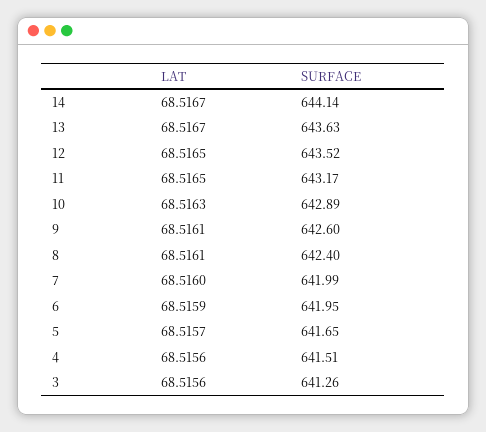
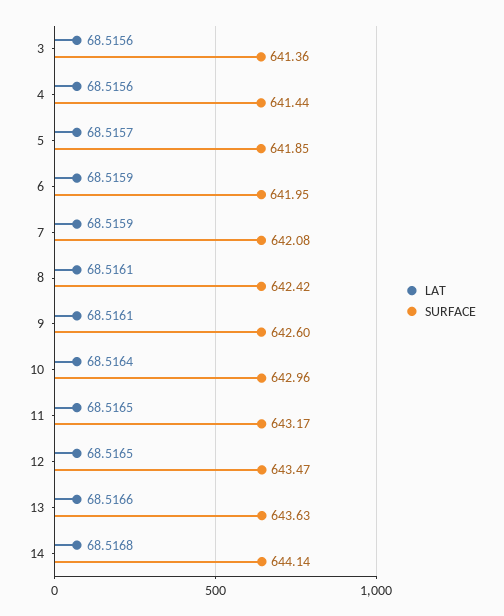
LAT, 14: 68.5167 -> 68.5168
LAT, 13: 68.5167 -> 68.5166
SURFACE, 12: 643.52 -> 643.47
LAT, 10: 68.5163 -> 68.5164
SURFACE, 10: 642.89 -> 642.96
SURFACE, 8: 642.4 -> 642.42
LAT, 7: 68.516 -> 68.5159
SURFACE, 7: 641.99 -> 642.08
SURFACE, 5: 641.65 -> 641.85
SURFACE, 4: 641.51 -> 641.44
SURFACE, 3: 641.26 -> 641.36

